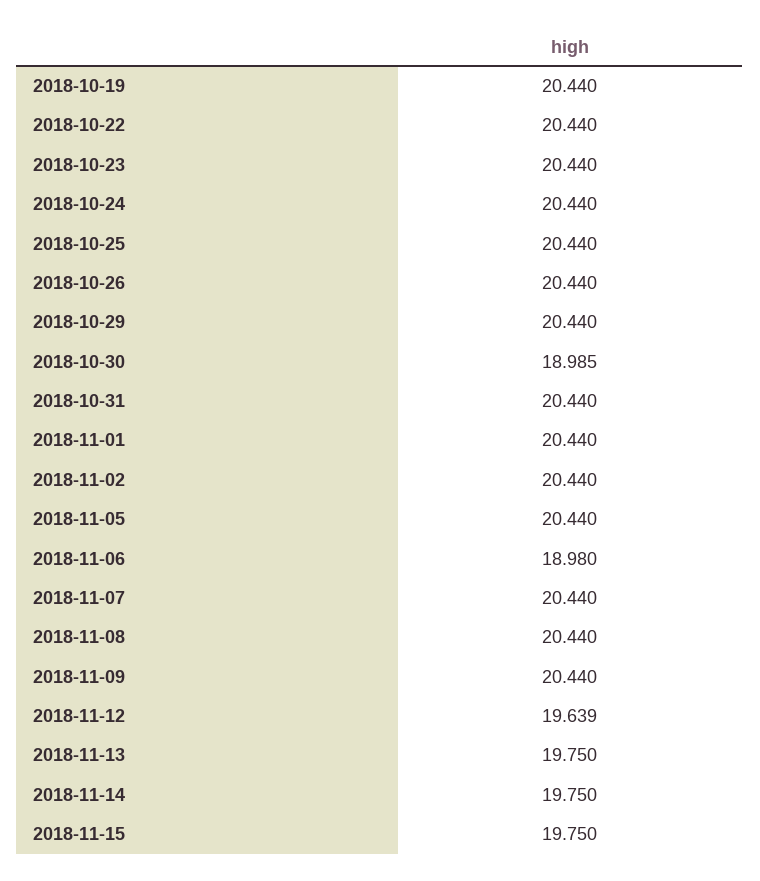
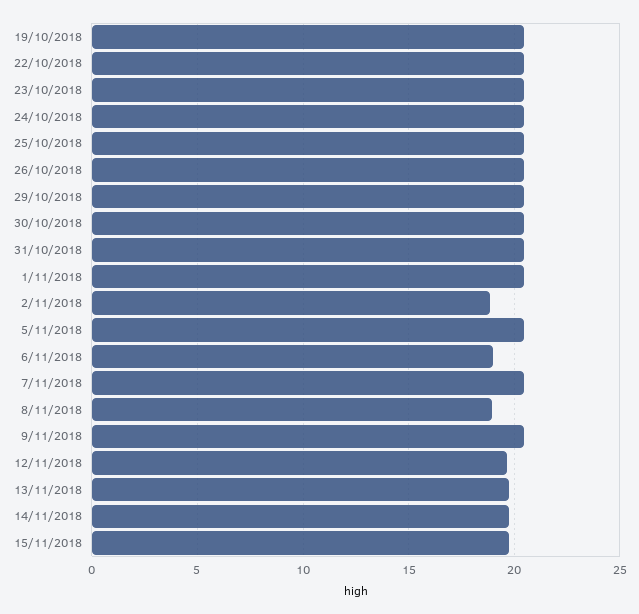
2018-10-30: 18.985 -> 20.5
2018-11-02: 20.44 -> 19
2018-11-08: 20.44 -> 19

